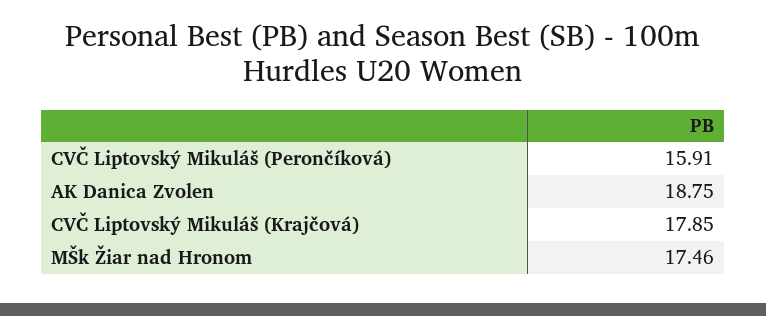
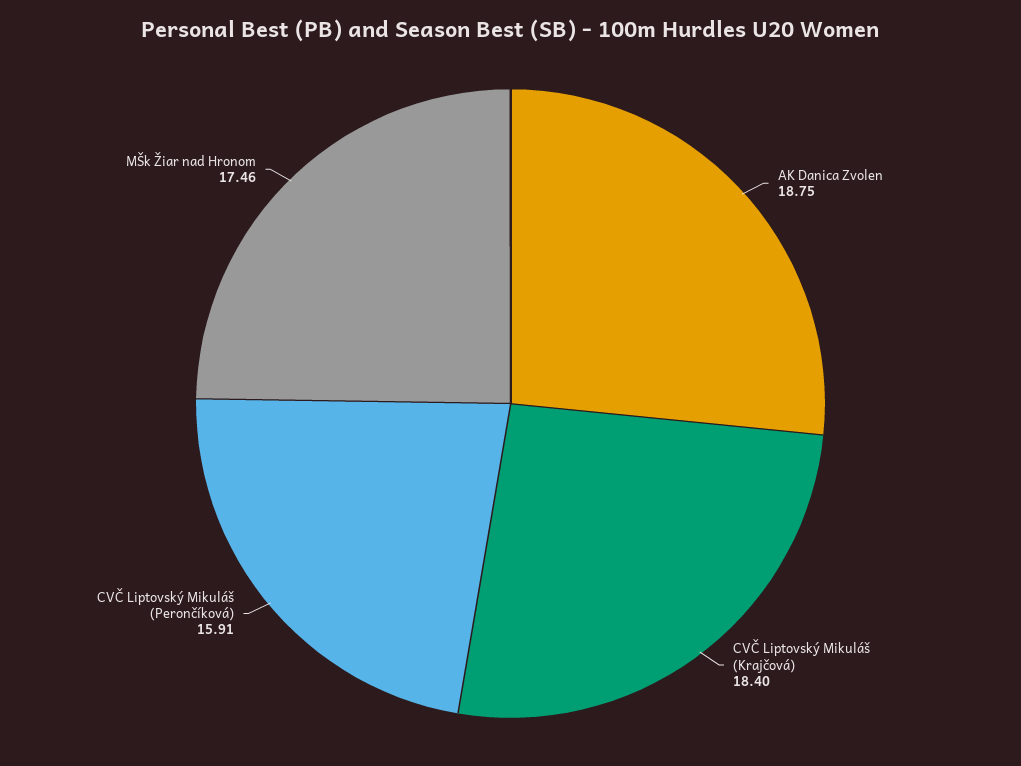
CVČ Liptovský Mikuláš (Krajčová): 17.85 -> 18.4

